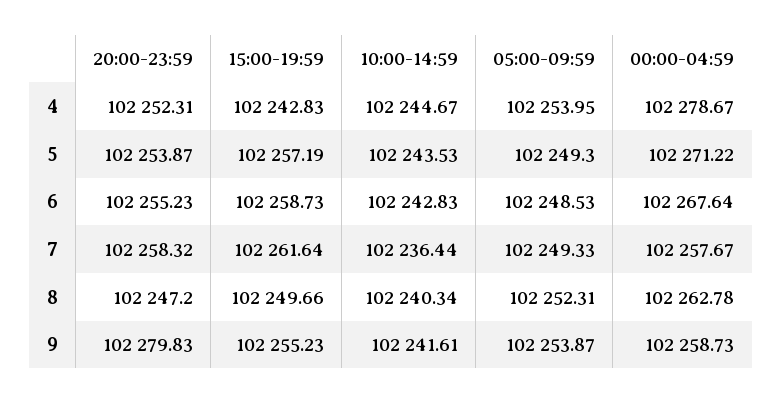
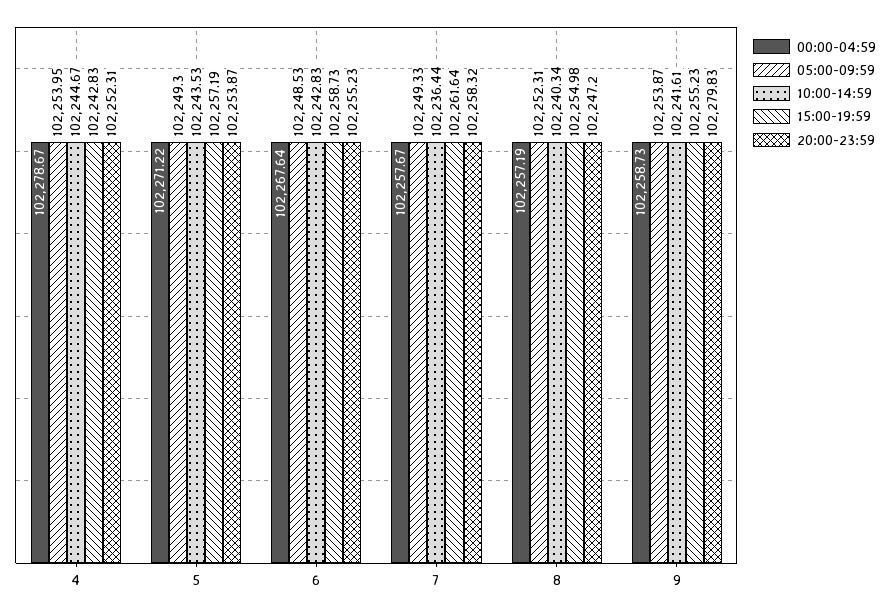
15:00-19:59, 8: 102249.66 -> 102254.98
00:00-04:59, 8: 102262.78 -> 102257.19

